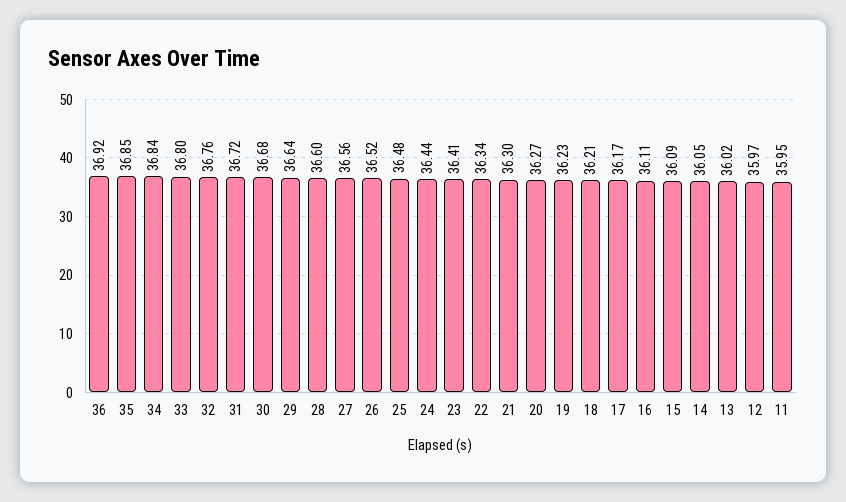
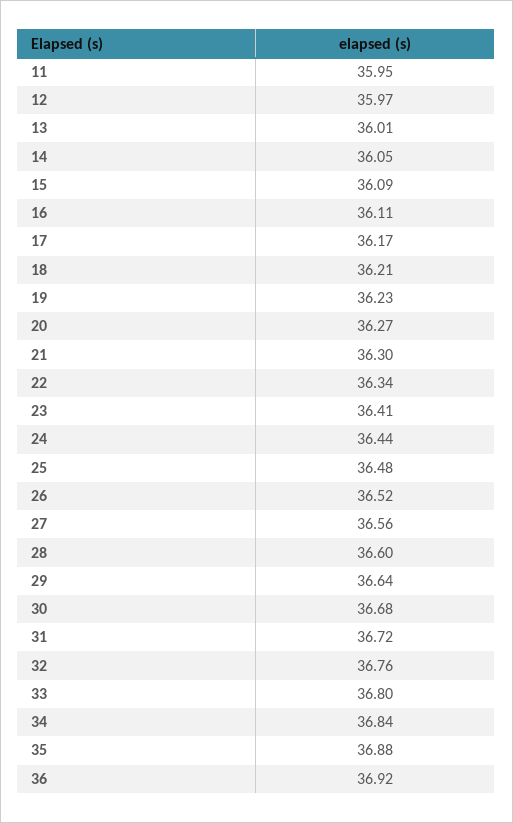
35: 36.85 -> 36.88
13: 36.02 -> 36.01

